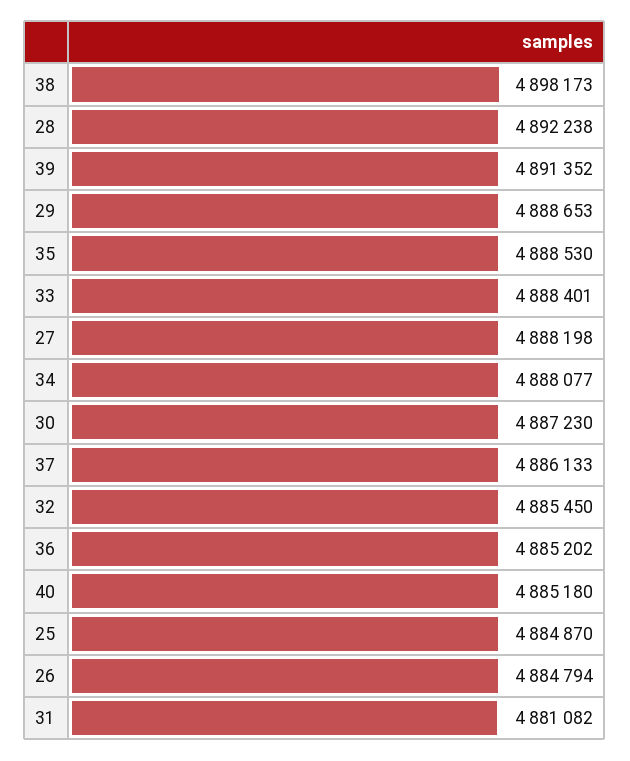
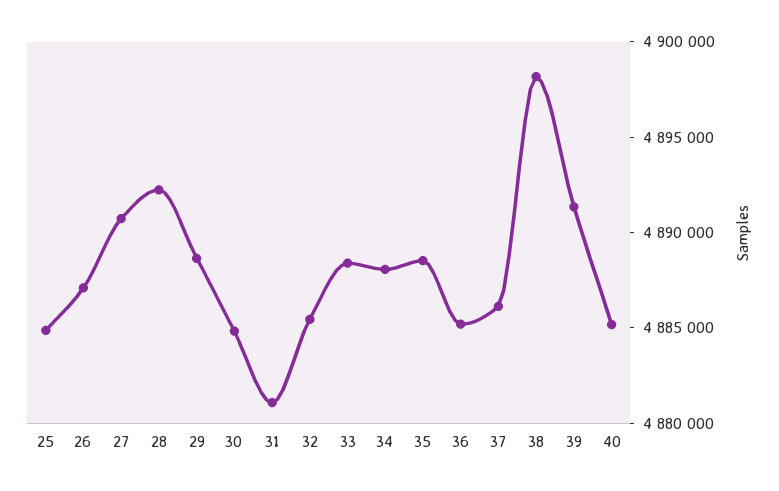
27: 4888198 -> 4891000
30: 4887230 -> 4885000
26: 4884794 -> 4887000

